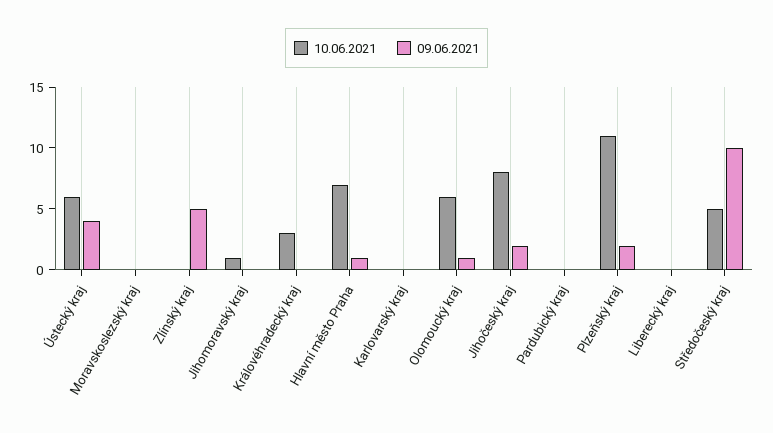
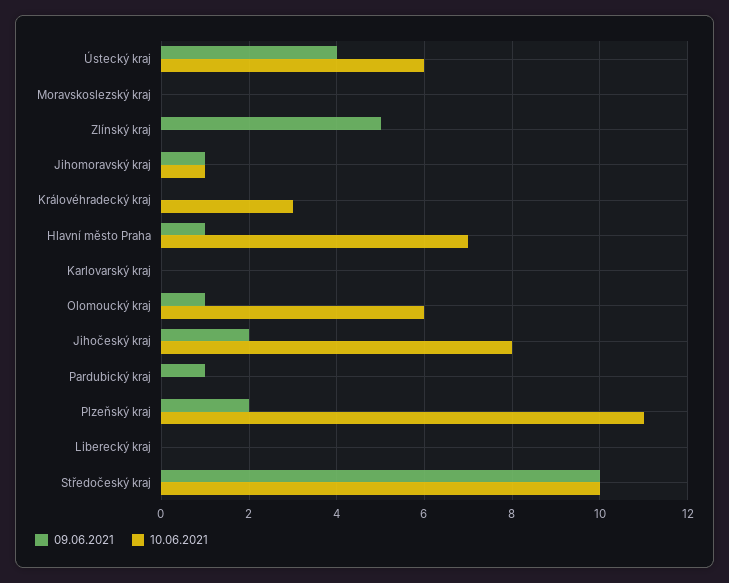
09.06.2021, Jihomoravský kraj: 0 -> 1
09.06.2021, Pardubický kraj: 0 -> 1
10.06.2021, Středočeský kraj: 5 -> 10

